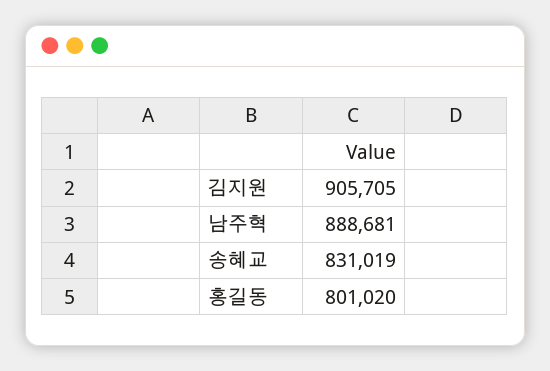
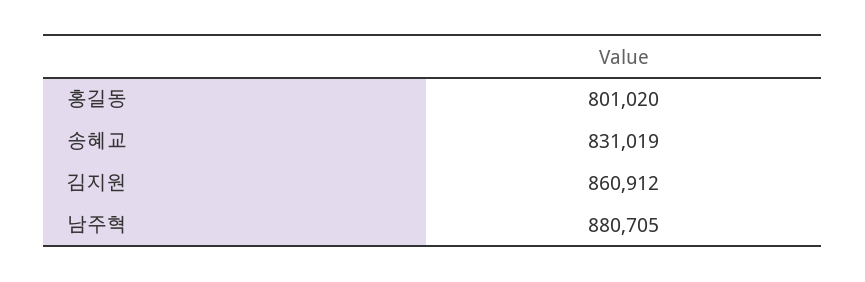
김지원: 905705 -> 860912
남주혁: 888681 -> 880705

